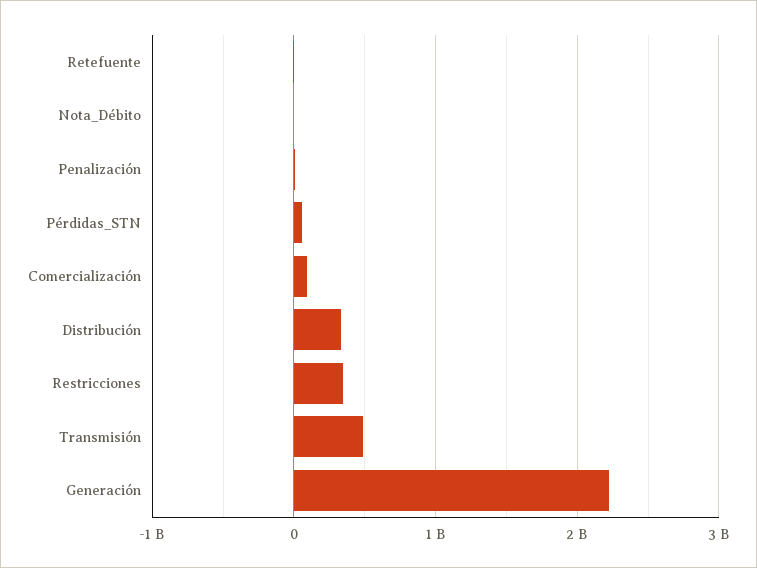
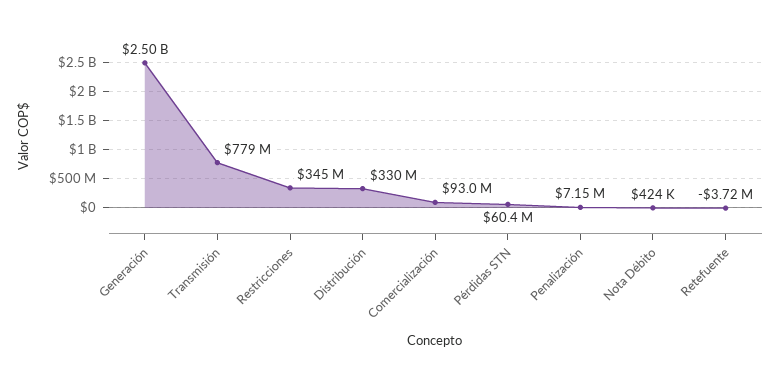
Transmisión: 500000000 -> 779000000
Generación: 2200000000 -> 2500000000

